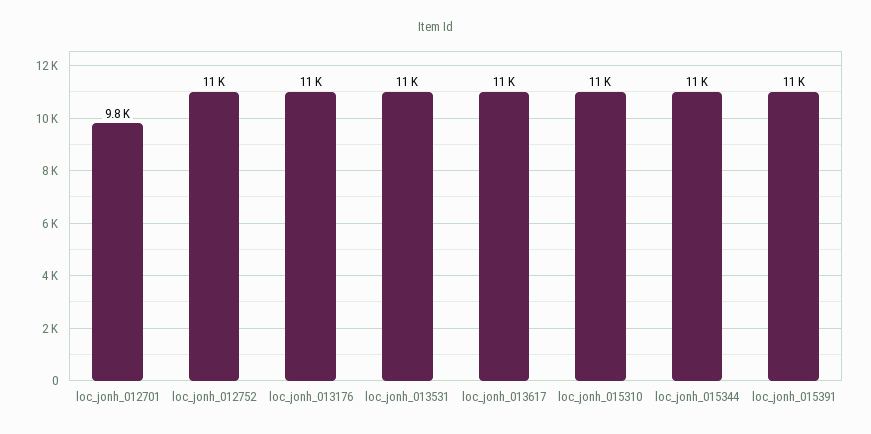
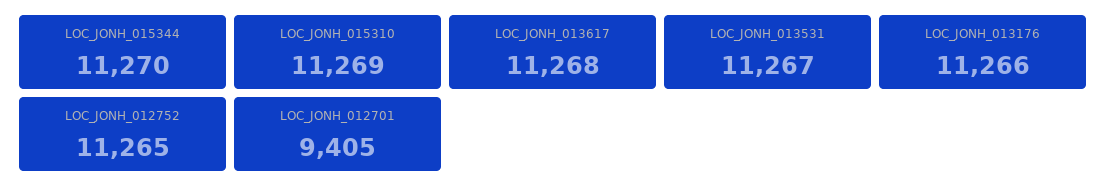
loc_jonh_012701: 9800 -> 9405
loc_jonh_015391: 11000 -> none

